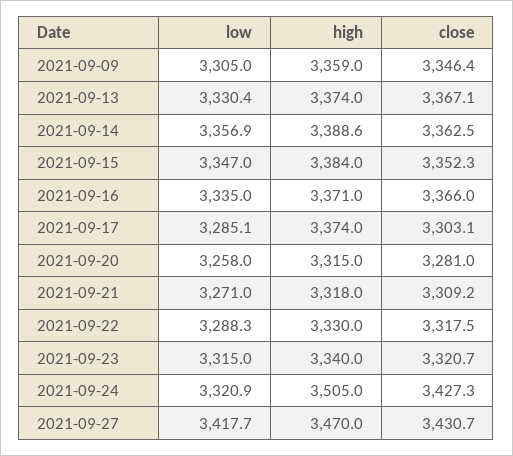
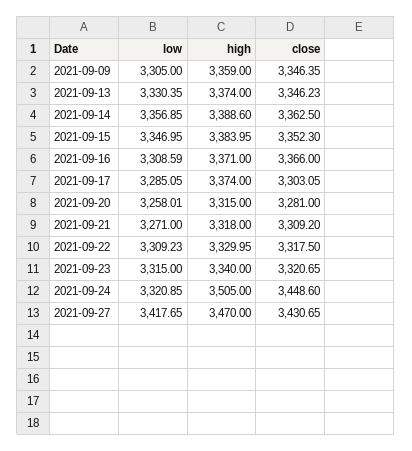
close, 2021-09-13: 3367.1 -> 3346.23
low, 2021-09-16: 3335 -> 3308.59
low, 2021-09-22: 3288.3 -> 3309.23
close, 2021-09-24: 3427.3 -> 3448.6

